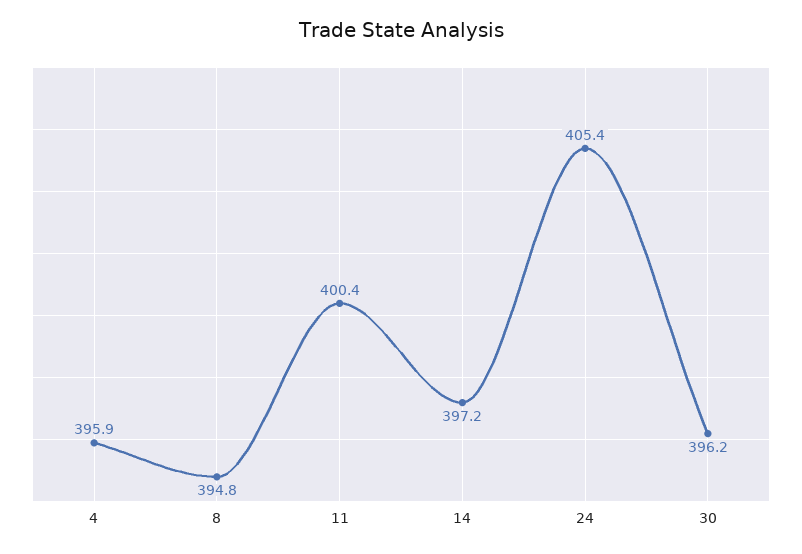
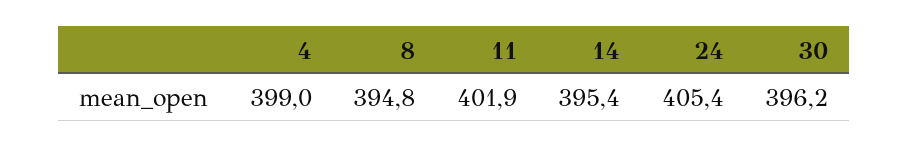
4: 395.9 -> 399
11: 400.4 -> 401.9
14: 397.2 -> 395.4

